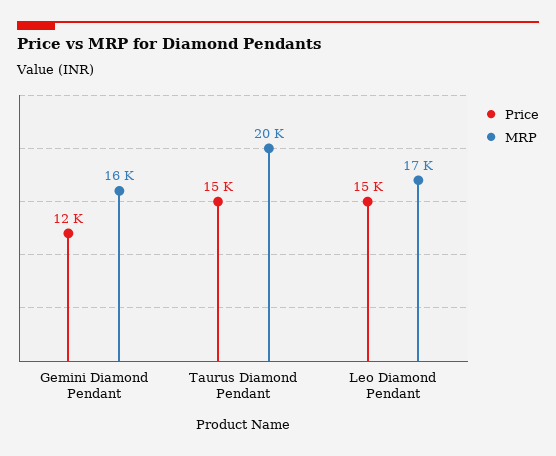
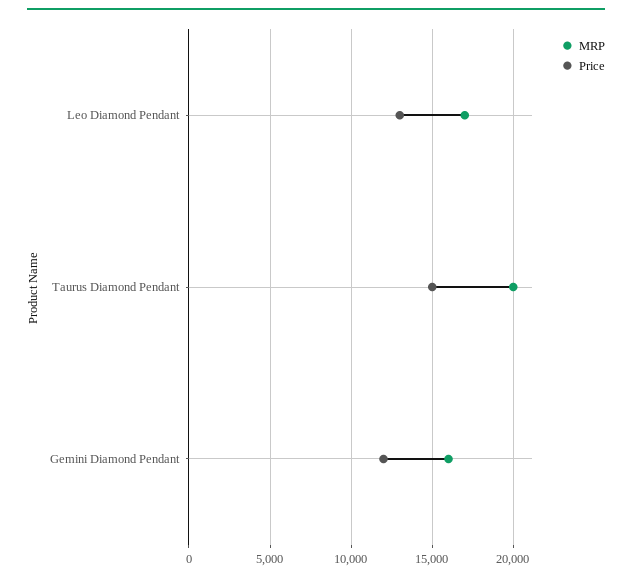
Price, Leo Diamond Pendant: 15000 -> 13000

